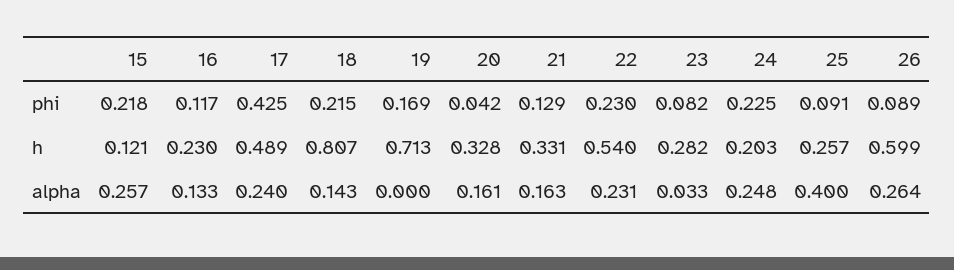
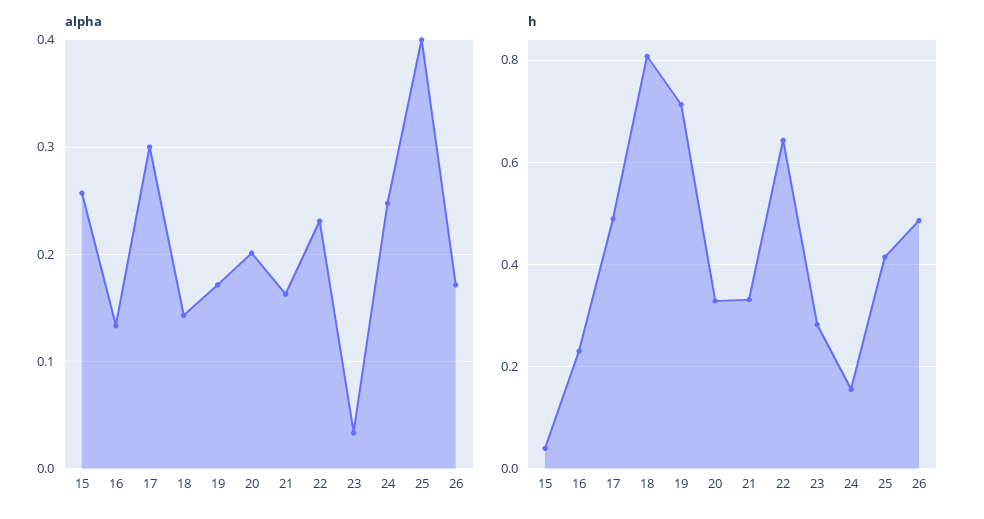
phi, 15: 0.218 -> none
phi, 16: 0.117 -> none
phi, 17: 0.425 -> none
phi, 18: 0.215 -> none
phi, 19: 0.169 -> none
phi, 20: 0.042 -> none
phi, 21: 0.129 -> none
phi, 22: 0.23 -> none
phi, 23: 0.082 -> none
phi, 24: 0.225 -> none
phi, 25: 0.091 -> none
phi, 26: 0.089 -> none
h, 15: 0.121 -> 0.04
h, 22: 0.54 -> 0.64
h, 24: 0.203 -> 0.16
h, 25: 0.257 -> 0.42
h, 26: 0.599 -> 0.48
alpha, 17: 0.24 -> 0.3
alpha, 19: 0 -> 0.17
alpha, 20: 0.161 -> 0.2
alpha, 26: 0.264 -> 0.17

